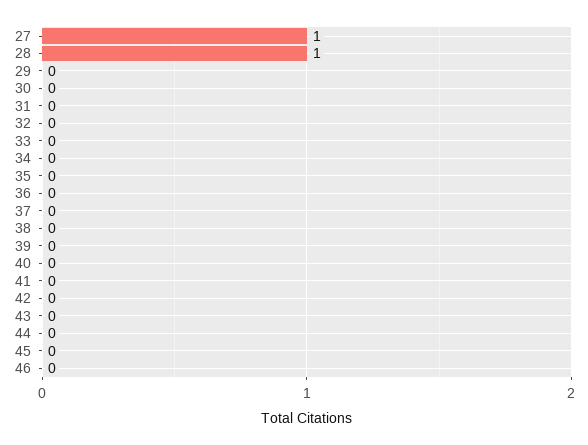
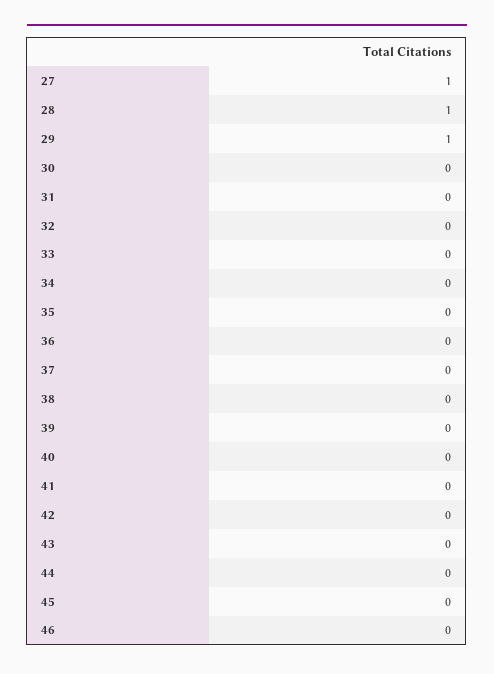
29: 0 -> 1

